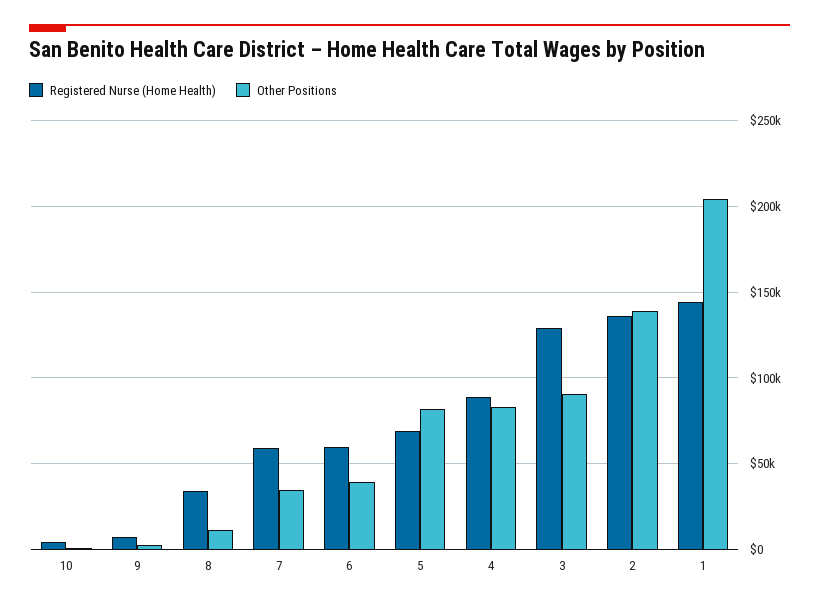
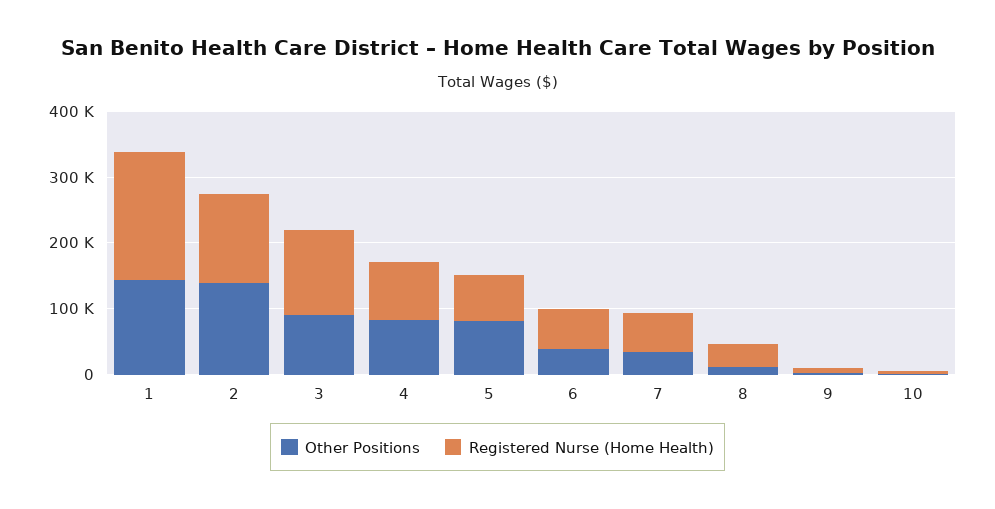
Registered Nurse (Home Health), 1: 145000 -> 200000
Other Positions, 1: 205000 -> 140000

